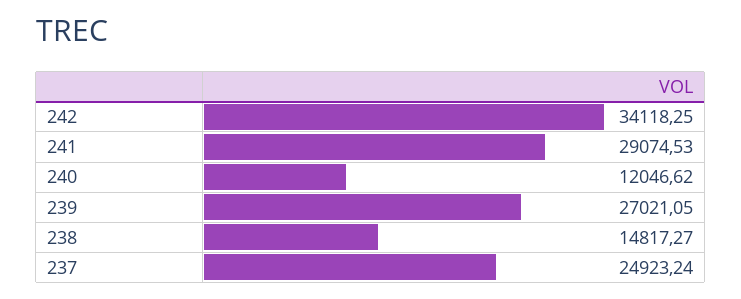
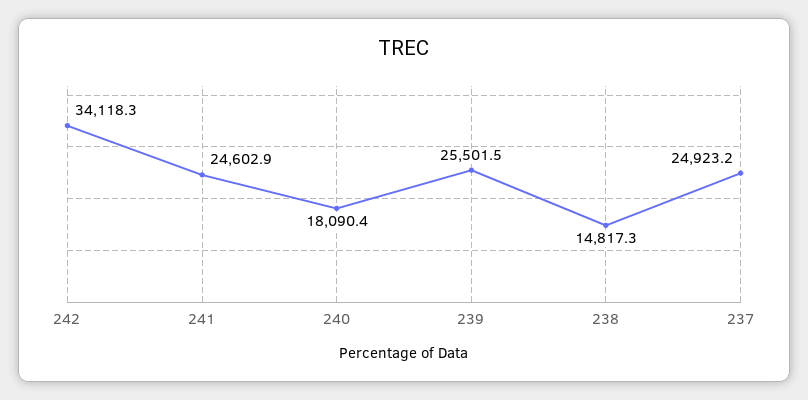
241: 29074.53 -> 24602.9
240: 12046.62 -> 18090.4
239: 27021.05 -> 25501.5

